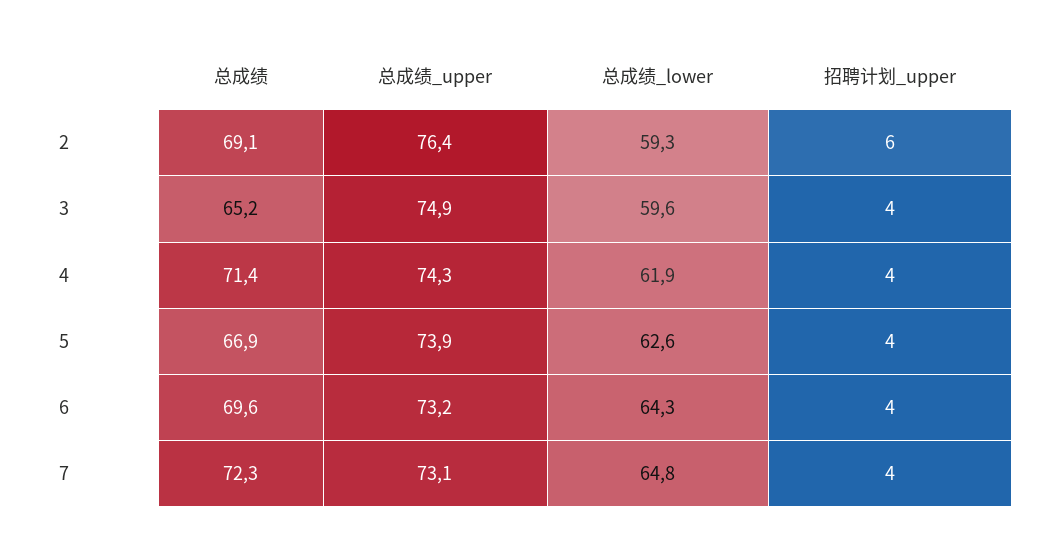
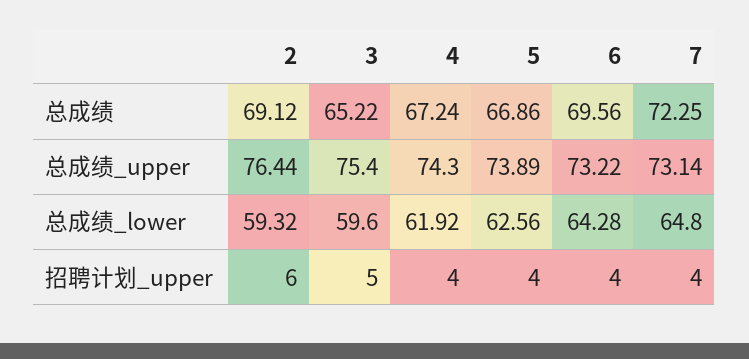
总成绩_upper, 3: 74.9 -> 75.4
招聘计划_upper, 3: 4 -> 5
总成绩, 4: 71.4 -> 67.24

